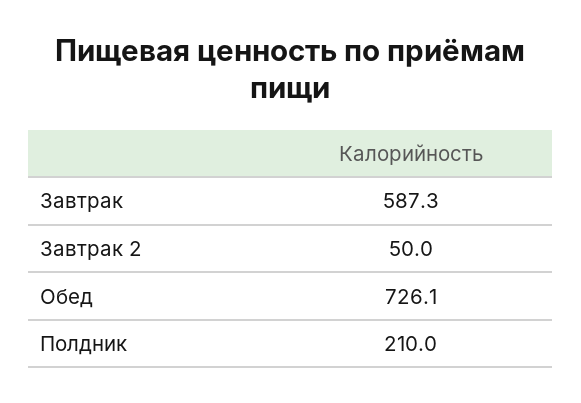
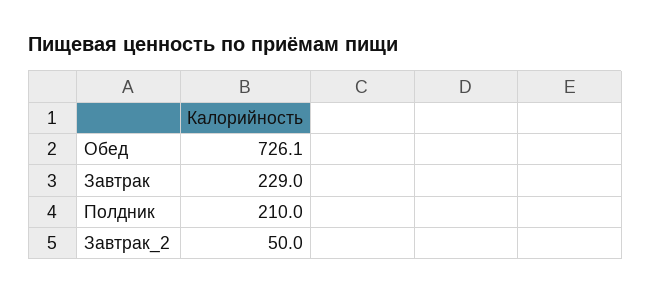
Завтрак: 587.3 -> 229

